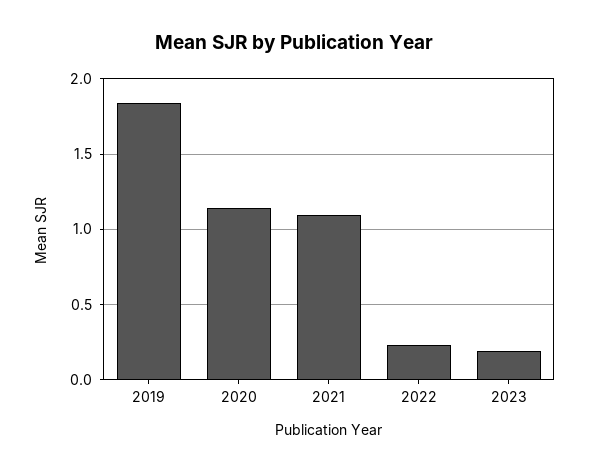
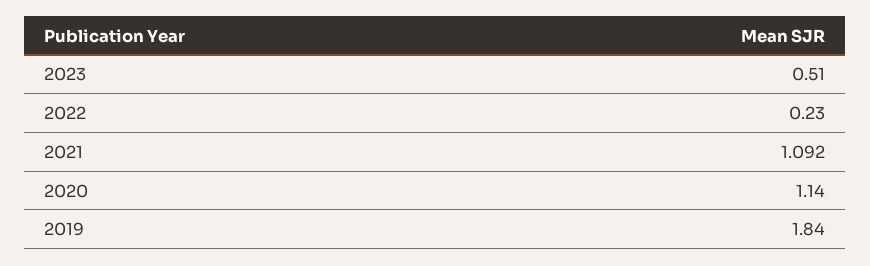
2023: 0.2 -> 0.51

